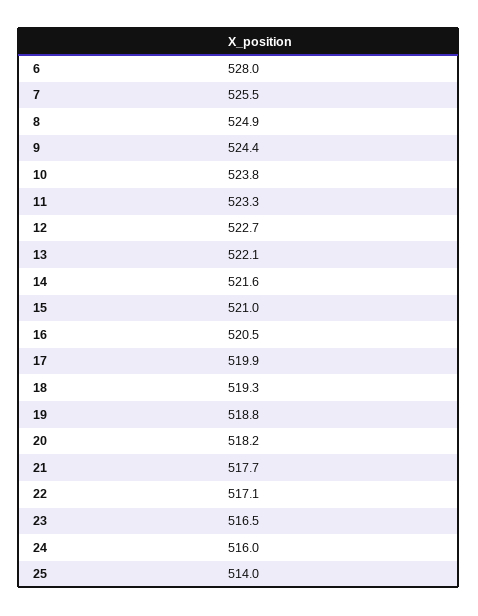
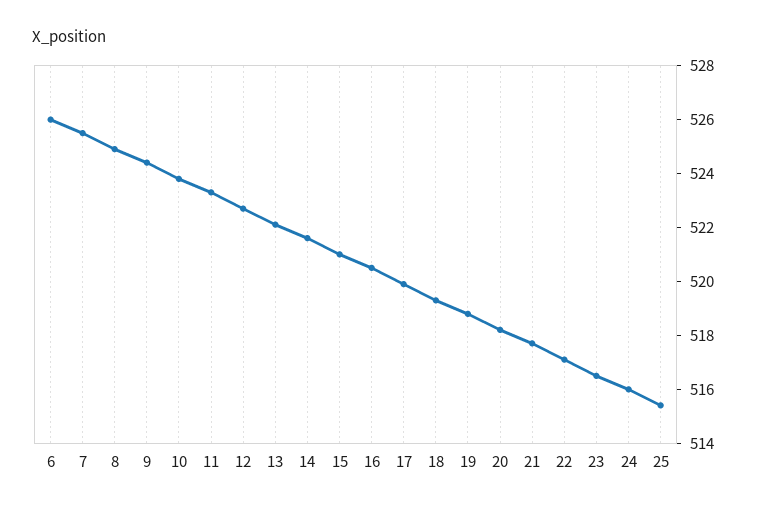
6: 528 -> 526
25: 514 -> 515.5

